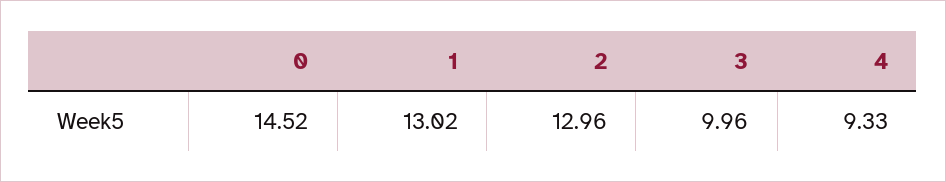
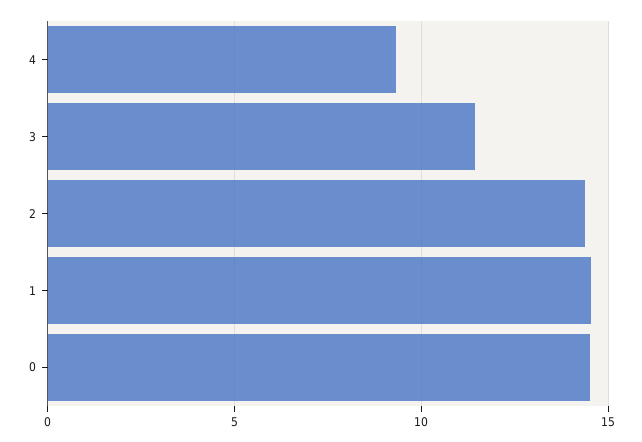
1: 13.02 -> 14.5
2: 12.96 -> 14.5
3: 9.96 -> 11.5

